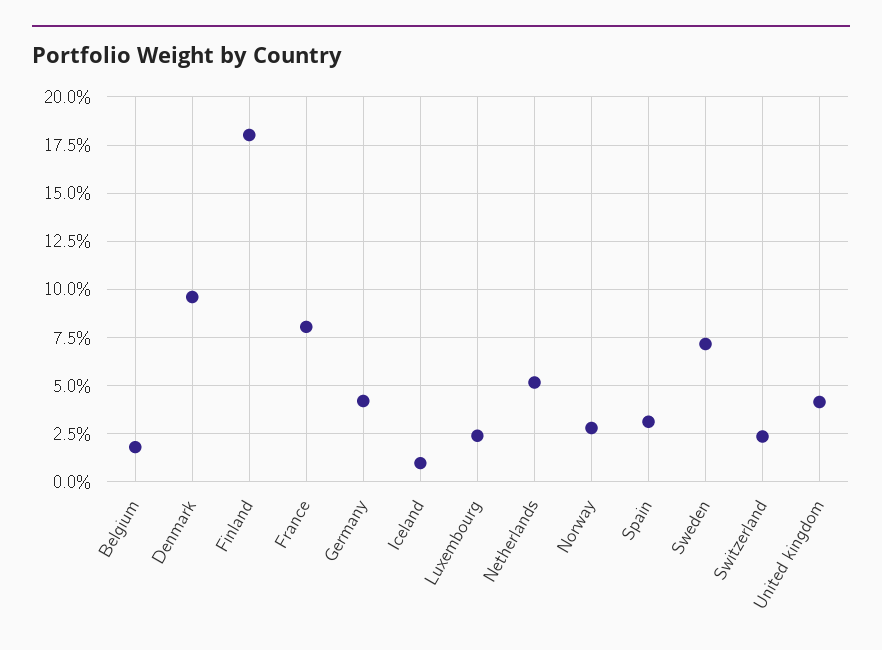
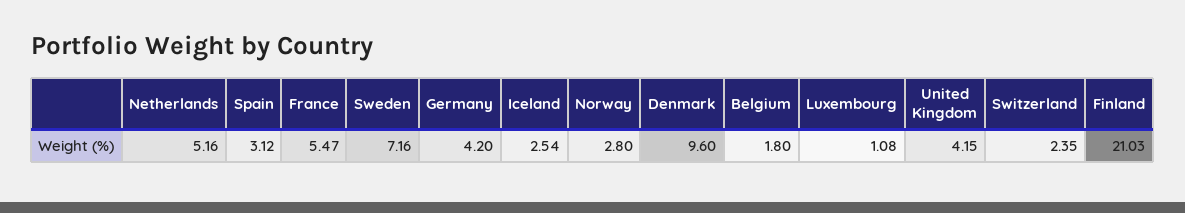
Finland: 18 -> 21.03
France: 8 -> 5.47
Iceland: 1 -> 2.54
Luxembourg: 2.5 -> 1.08

